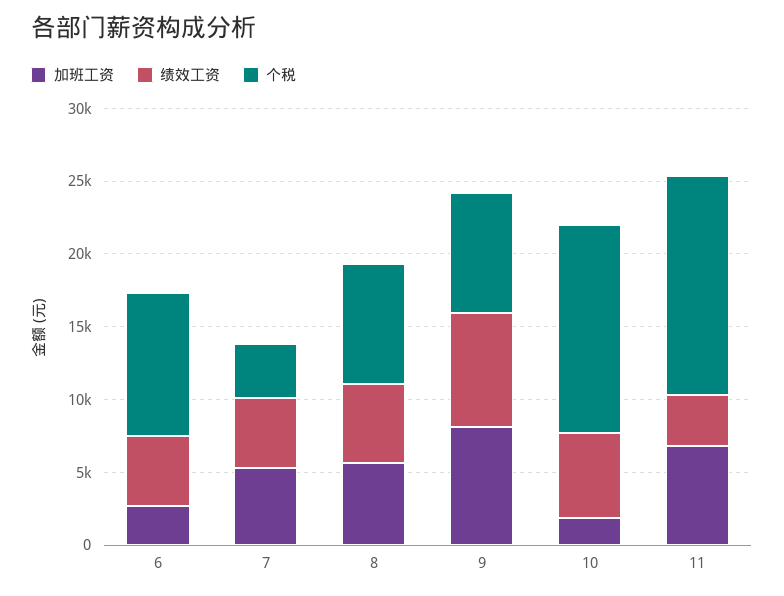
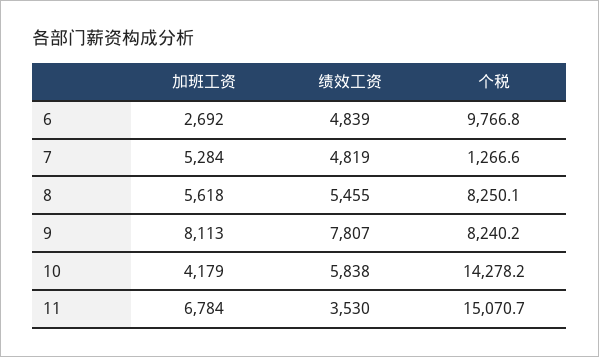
个税, 7: 4000 -> 1266.6
加班工资, 10: 2000 -> 4179

